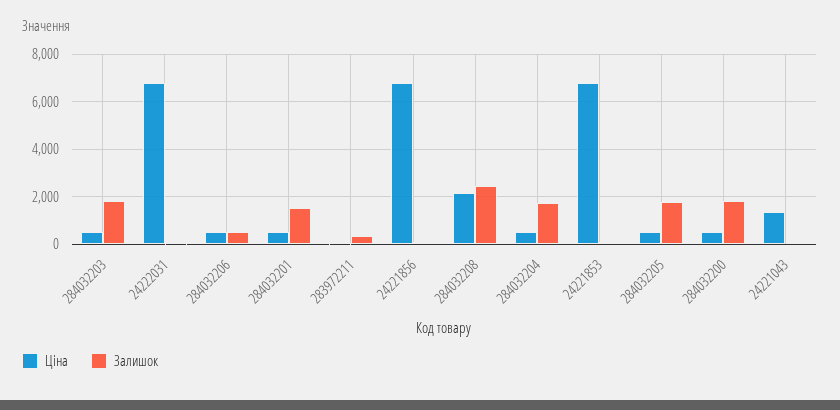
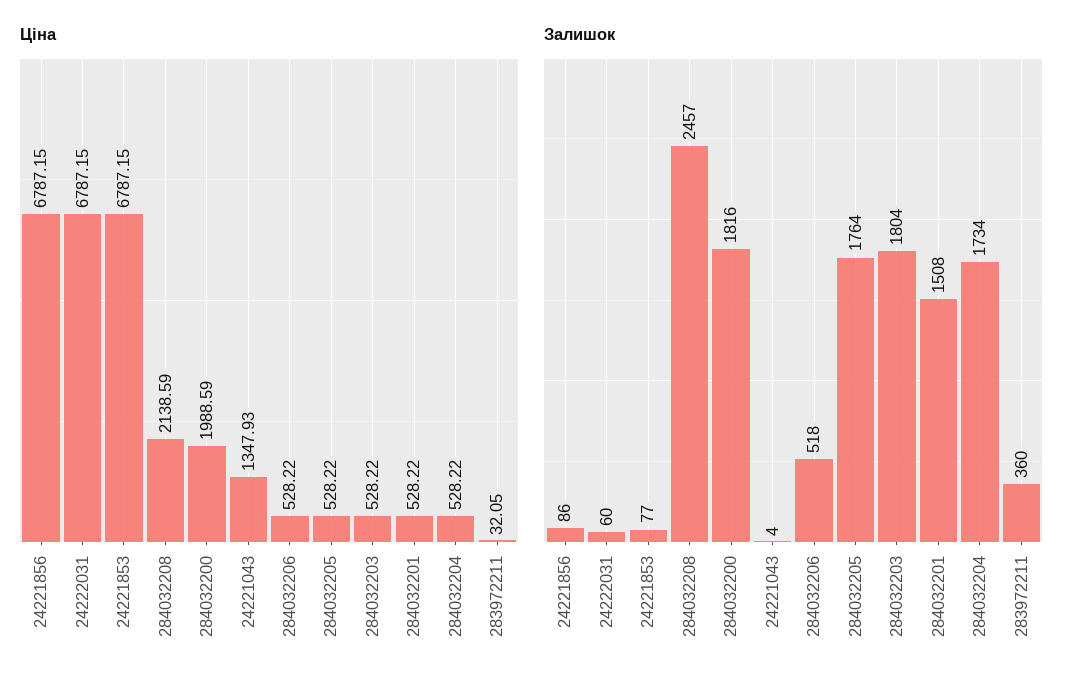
Ціна, 284032200: 500 -> 1988.59

